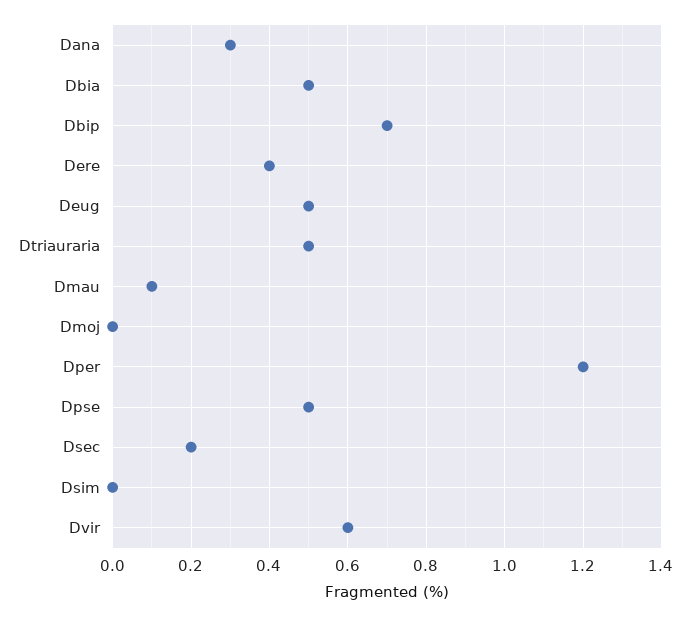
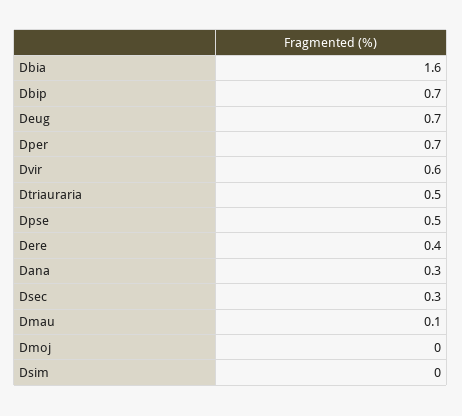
Dbia: 0.5 -> 1.6
Deug: 0.5 -> 0.7
Dper: 1.2 -> 0.7
Dsec: 0.2 -> 0.3

